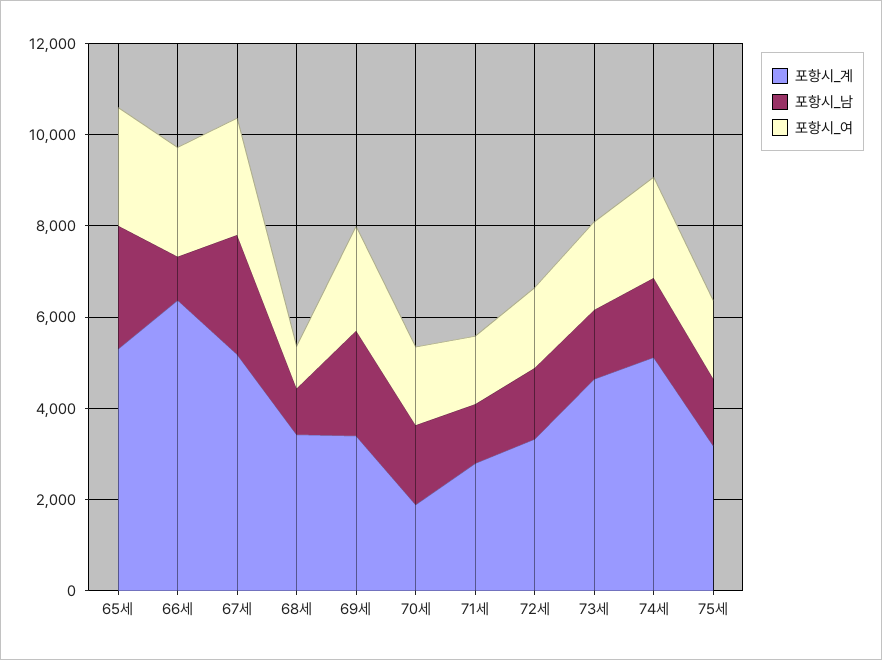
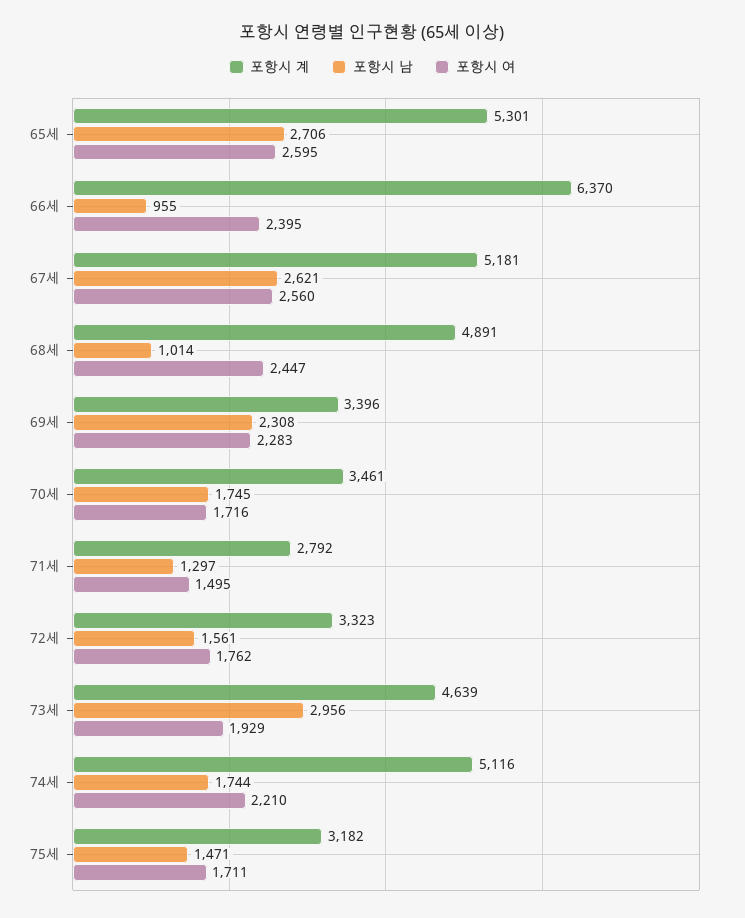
포항시_계, 68세: 3500 -> 4891
포항시_여, 68세: 1000 -> 2447
포항시_계, 70세: 2000 -> 3461
포항시_남, 73세: 1500 -> 2956

